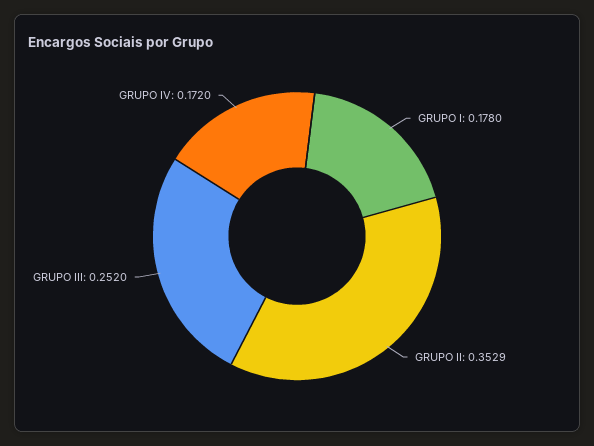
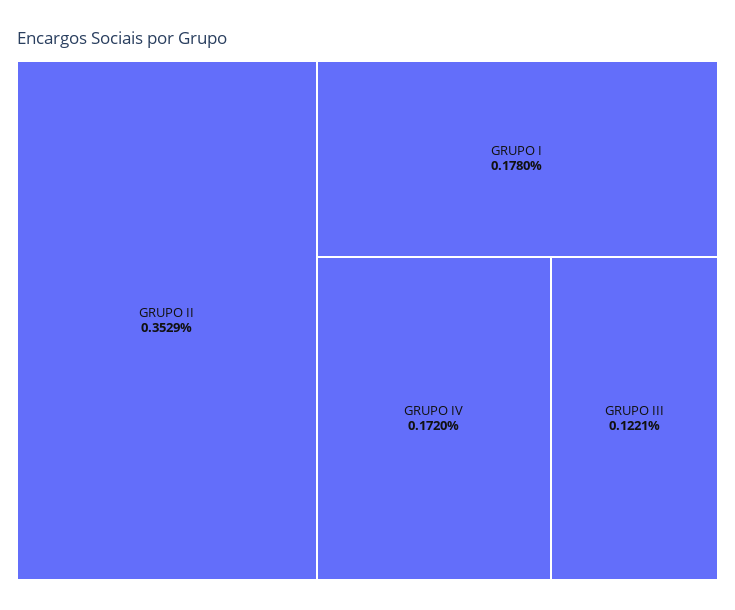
GRUPO III: 0.252 -> 0.1221

